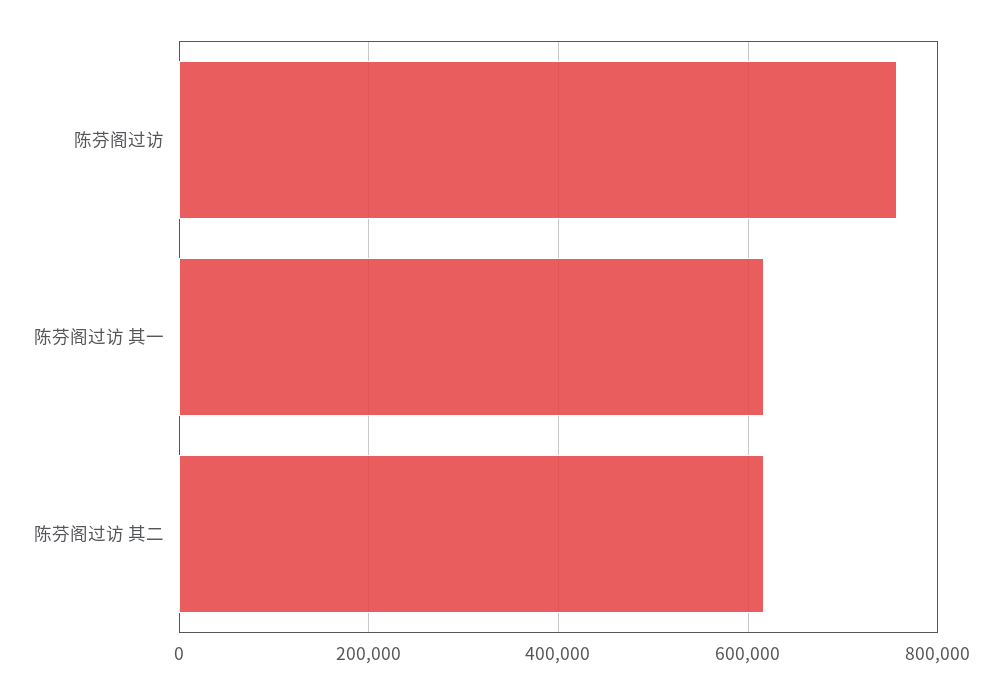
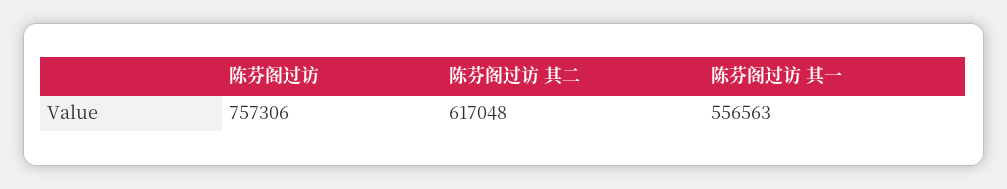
陈芬阁过访 其一: 620000 -> 556563

